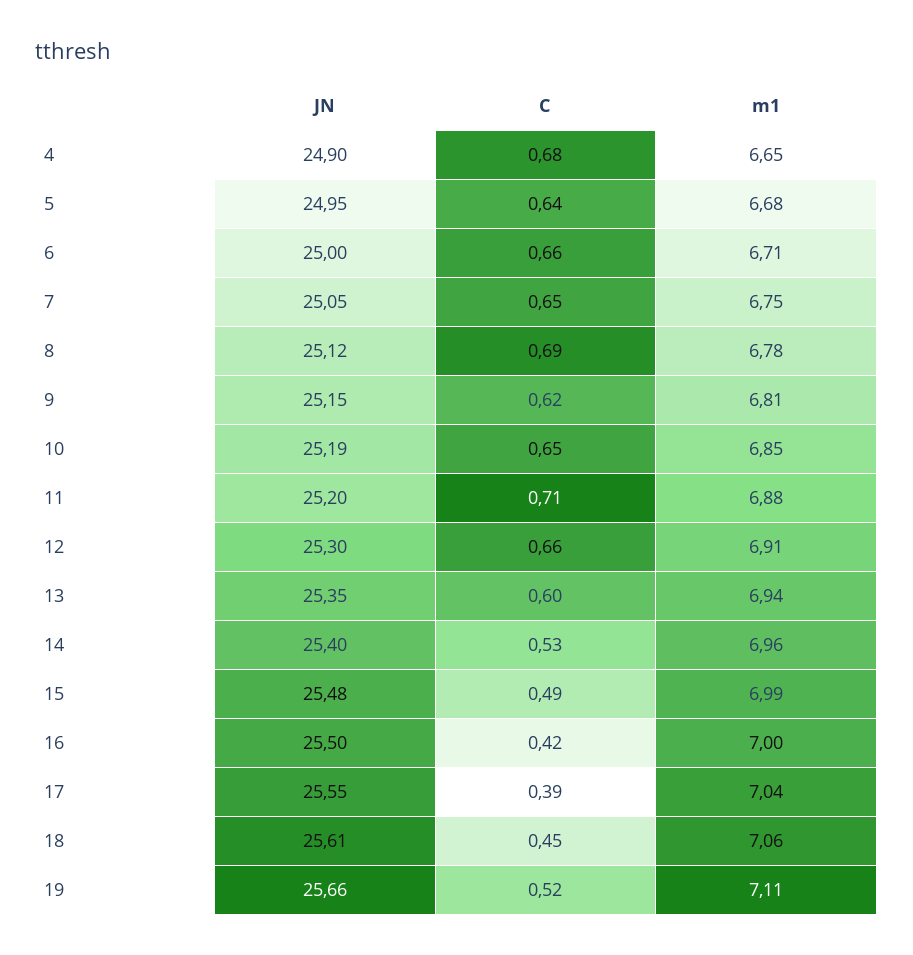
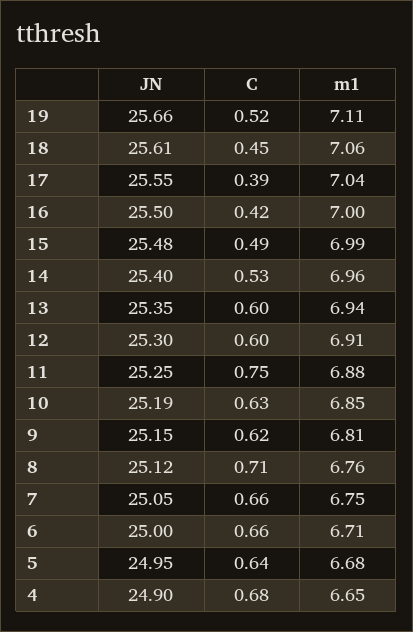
C, 7: 0.65 -> 0.66
C, 8: 0.69 -> 0.71
m1, 8: 6.78 -> 6.76
C, 10: 0.65 -> 0.63
JN, 11: 25.2 -> 25.25
C, 11: 0.71 -> 0.75
C, 12: 0.66 -> 0.6

